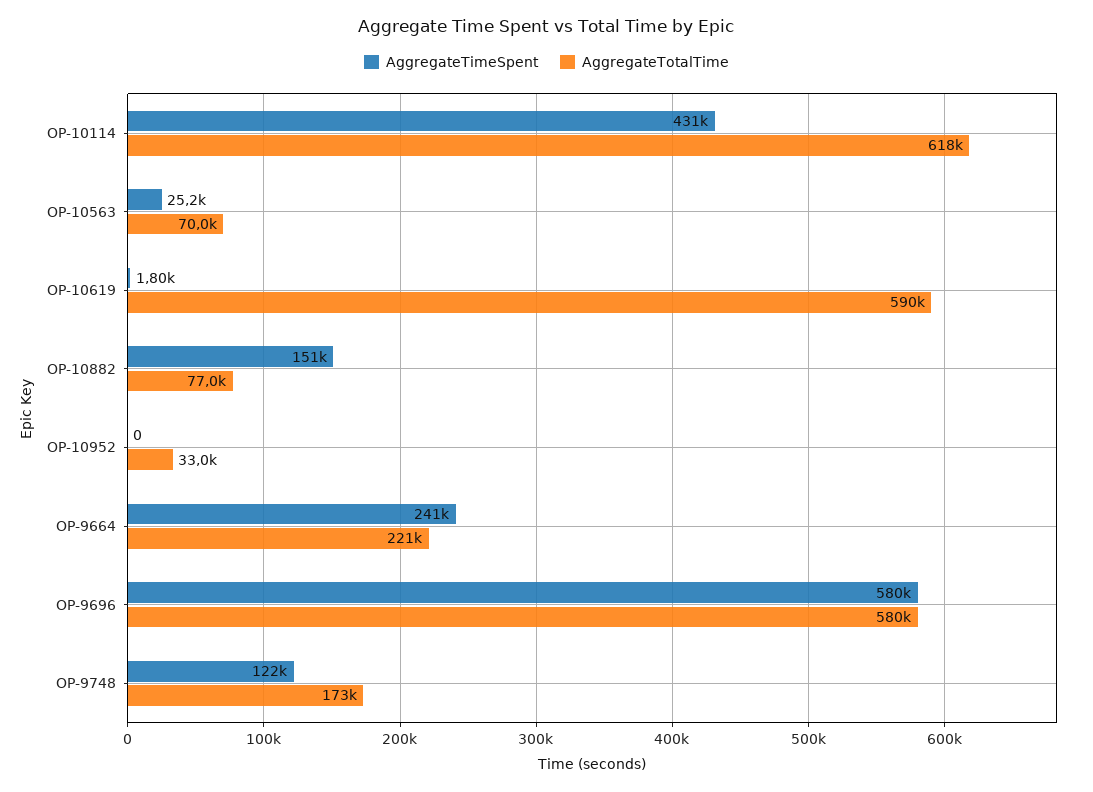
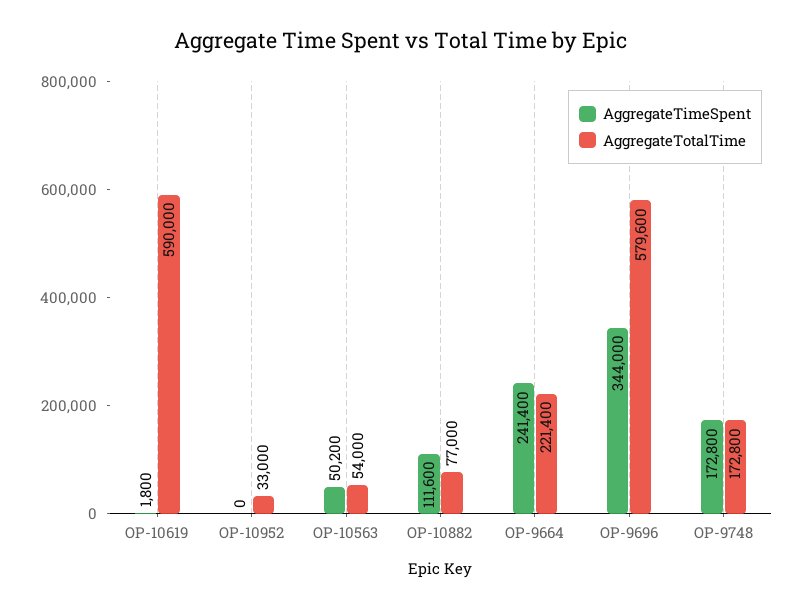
AggregateTimeSpent, OP-10114: 431000 -> none
AggregateTotalTime, OP-10114: 618000 -> none
AggregateTimeSpent, OP-10563: 25200 -> 50200
AggregateTotalTime, OP-10563: 70000 -> 54000
AggregateTimeSpent, OP-10882: 151000 -> 111600
AggregateTimeSpent, OP-9696: 580000 -> 344000
AggregateTimeSpent, OP-9748: 122000 -> 172800

